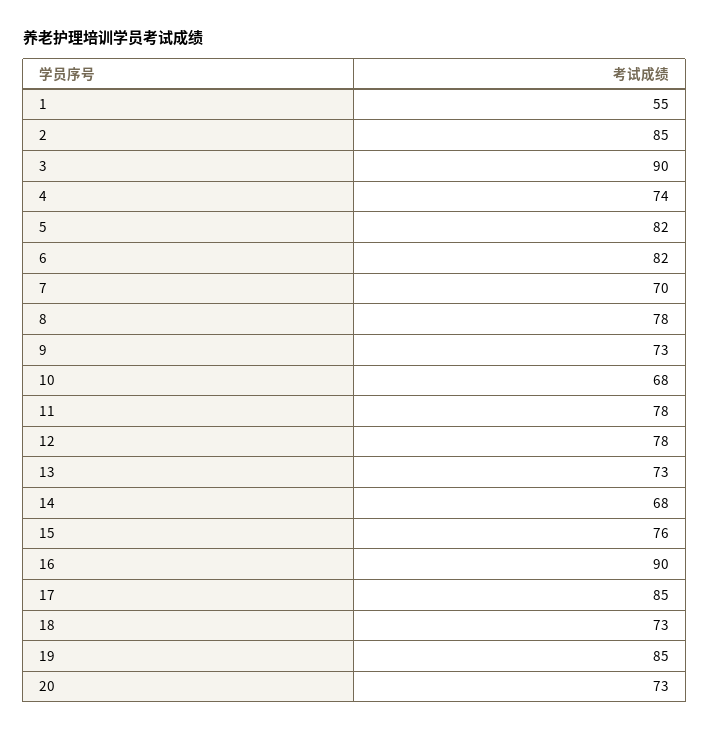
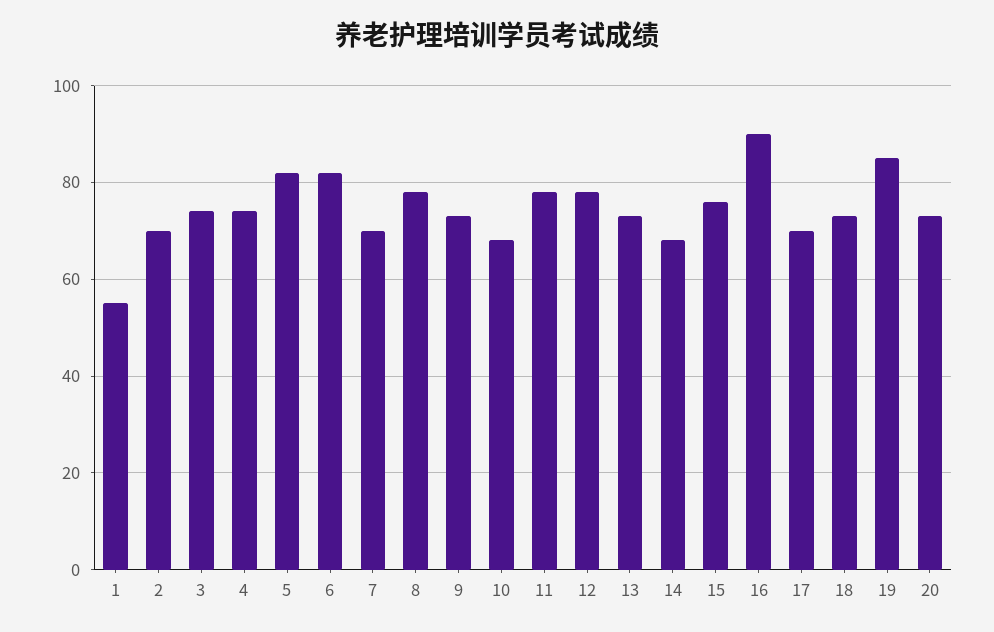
2: 85 -> 70
3: 90 -> 75
17: 85 -> 70

